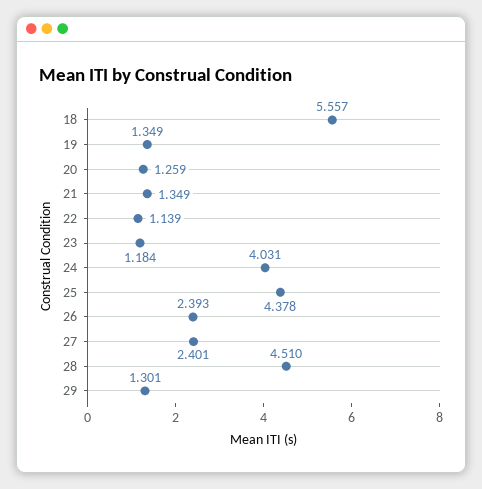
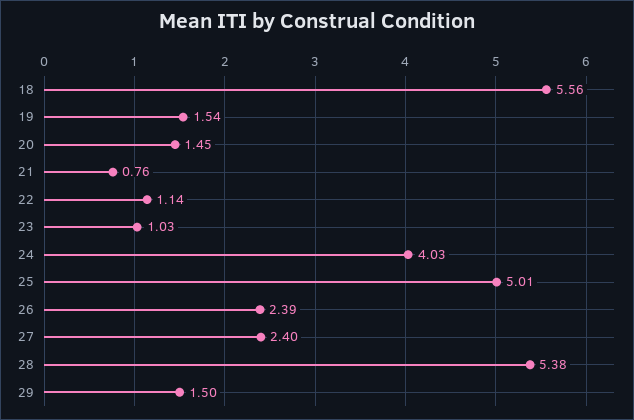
19: 1.349 -> 1.54
20: 1.259 -> 1.45
21: 1.349 -> 0.76
23: 1.184 -> 1.03
25: 4.378 -> 5.01
28: 4.51 -> 5.38
29: 1.301 -> 1.5

